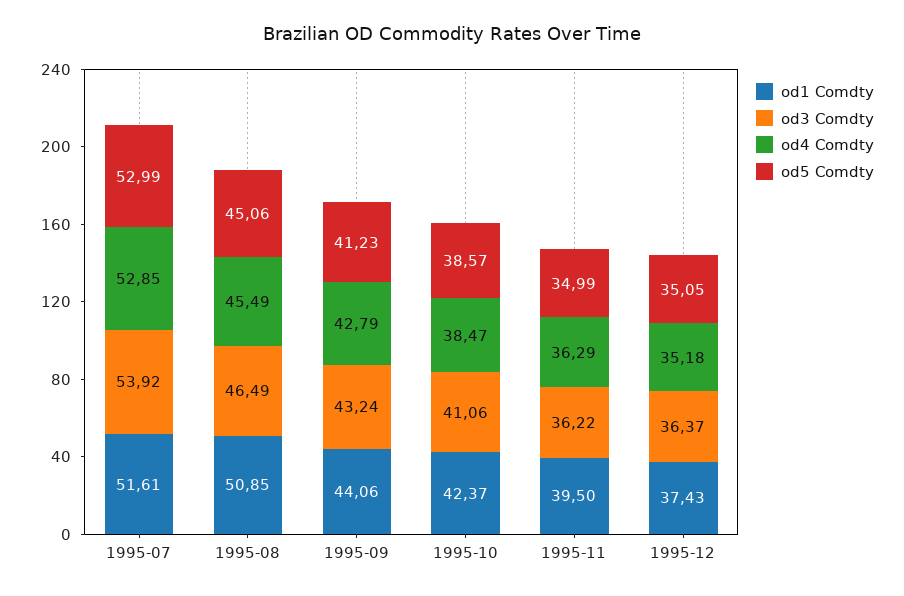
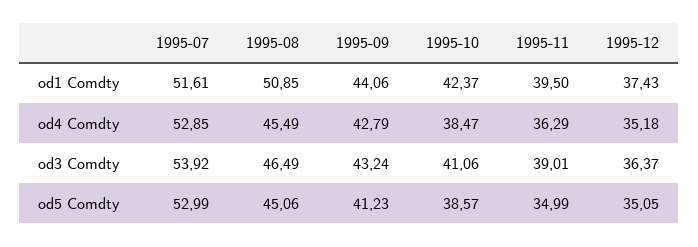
od3 Comdty, 1995-11: 36.22 -> 39.01

